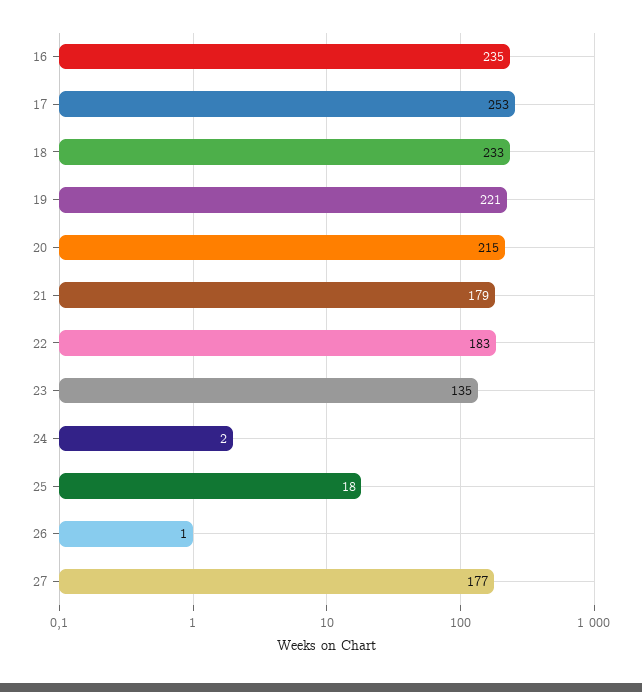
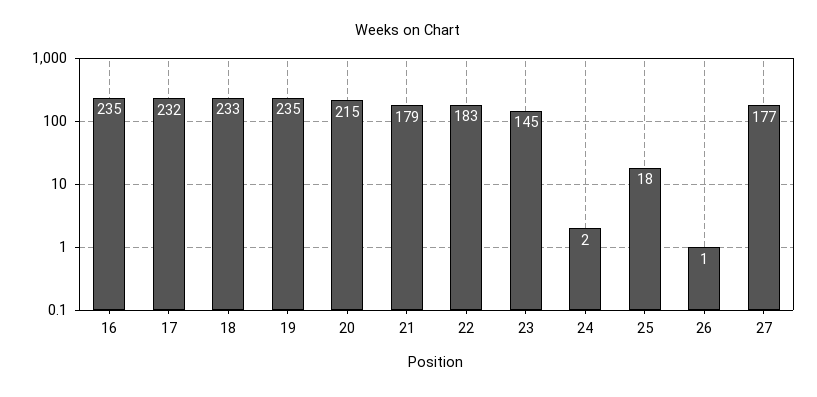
17: 253 -> 232
19: 221 -> 235
23: 135 -> 145

